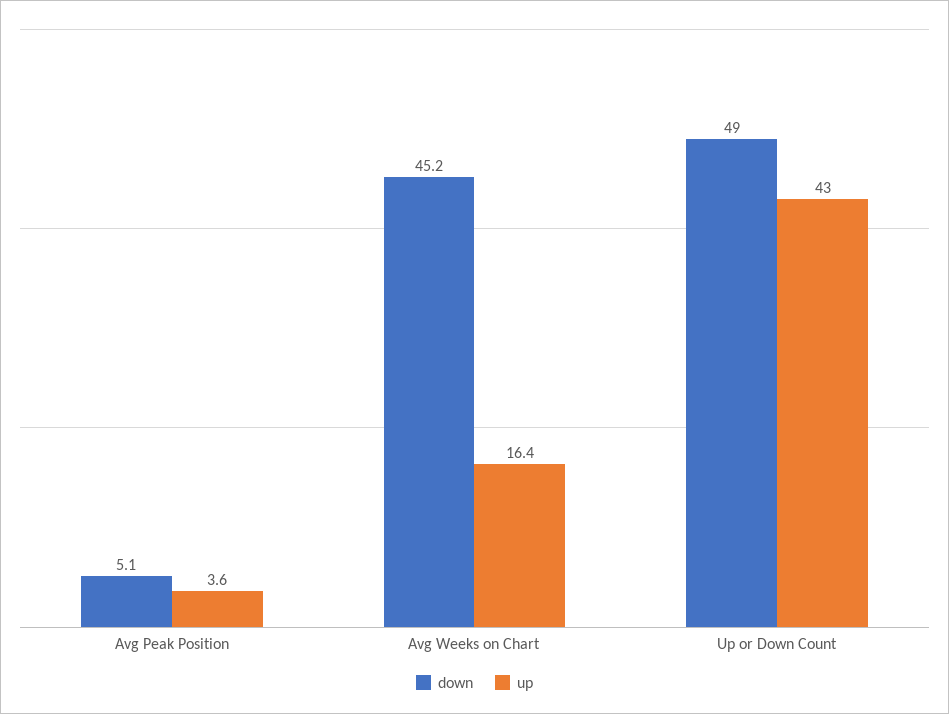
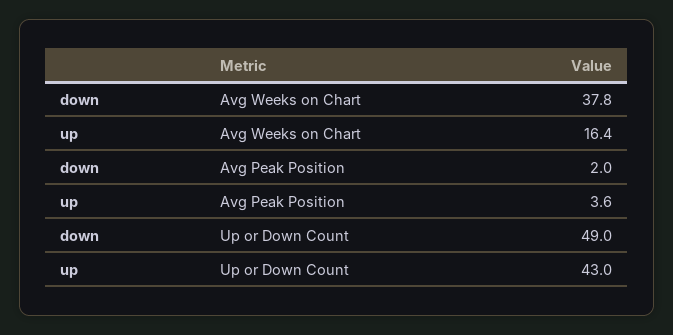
down, Avg Peak Position: 5.1 -> 2
down, Avg Weeks on Chart: 45.2 -> 37.8

